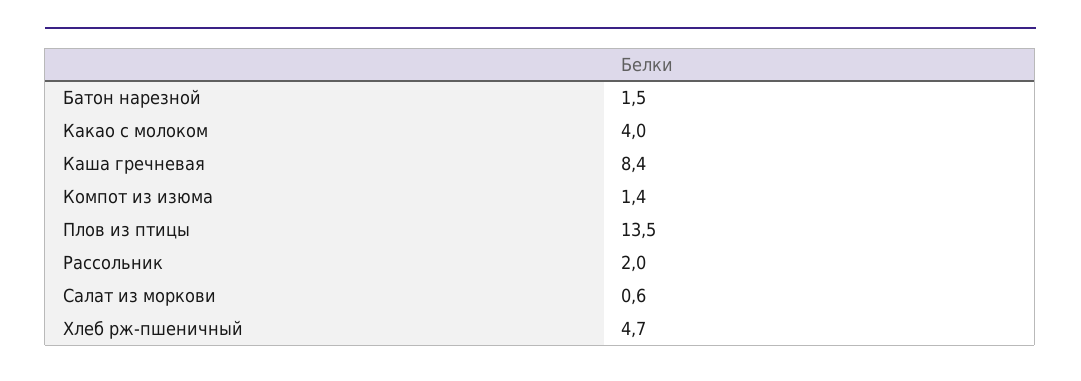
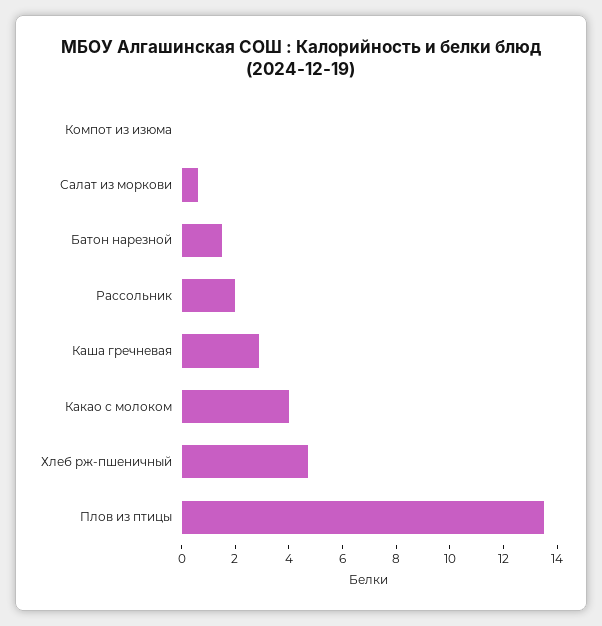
Каша гречневая: 8.4 -> 3
Компот из изюма: 1.4 -> 0

